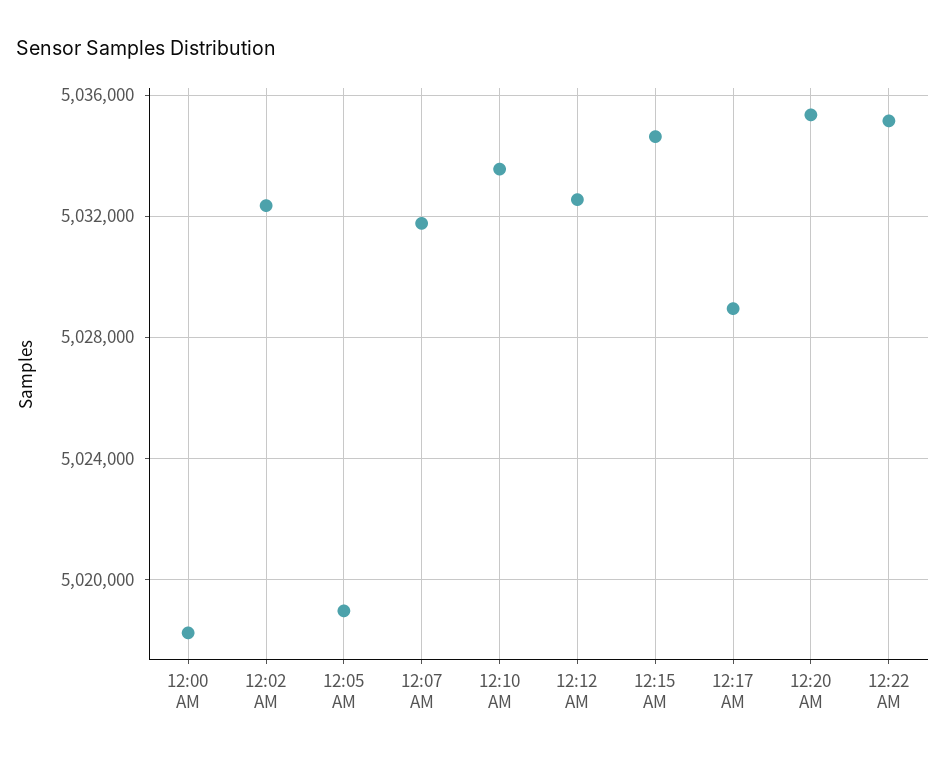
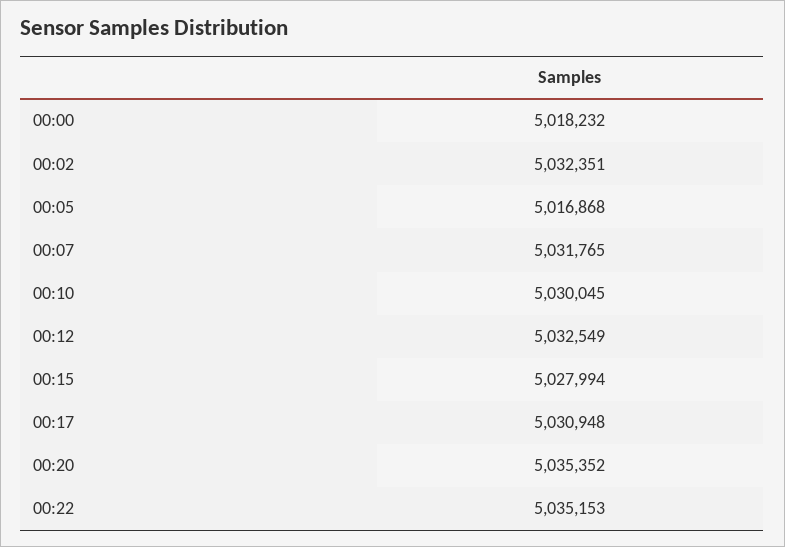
12:05 AM: 5019000 -> 5016868
12:10 AM: 5033500 -> 5030045
12:15 AM: 5034500 -> 5027994
12:17 AM: 5029000 -> 5030948

